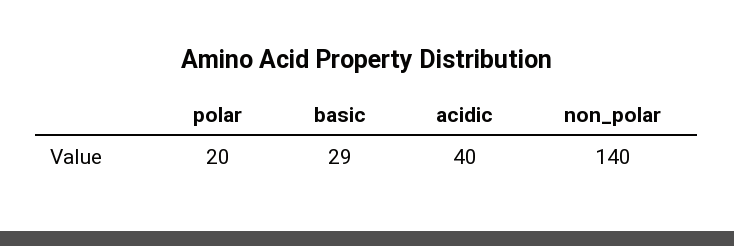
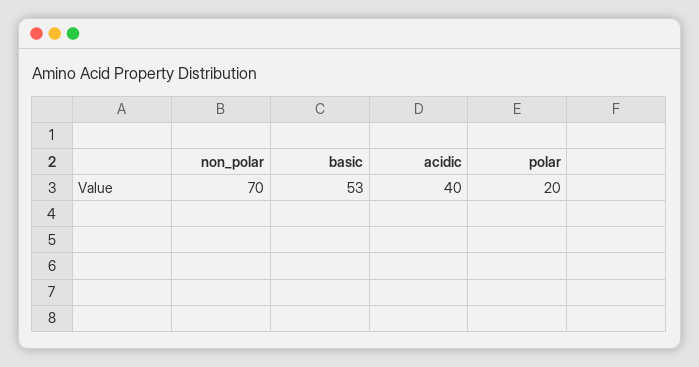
basic: 29 -> 53
non_polar: 140 -> 70

